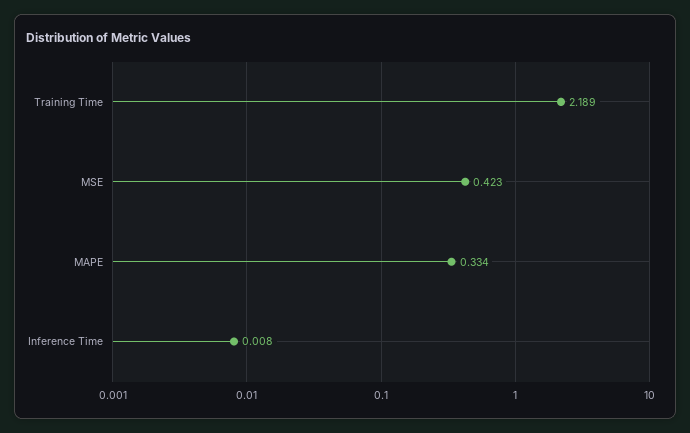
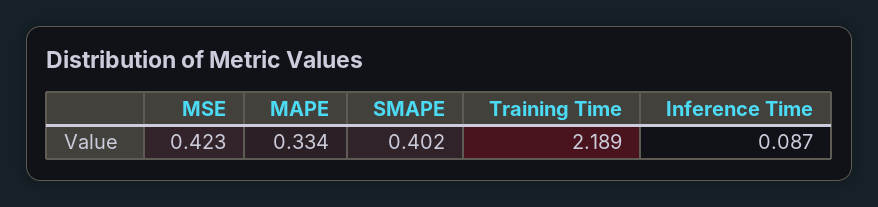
Inference Time: 0.008 -> 0.087
SMAPE: none -> 0.402

